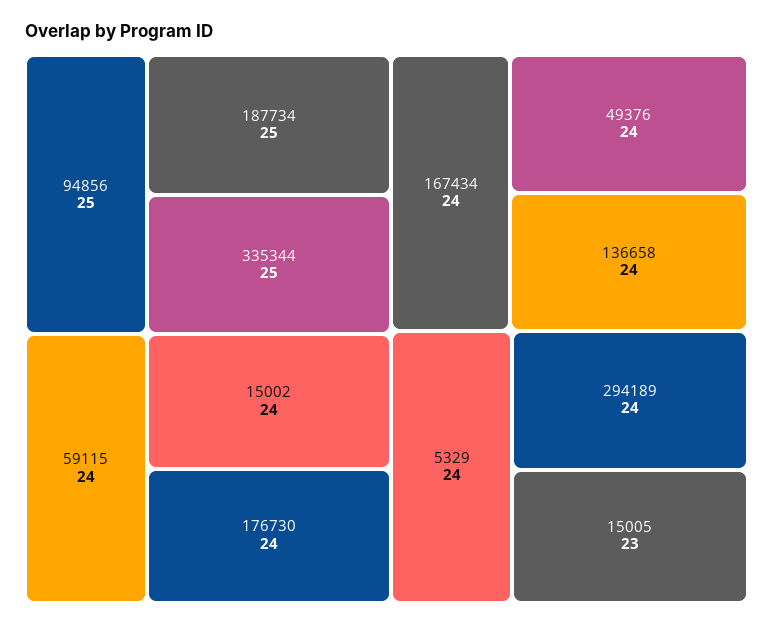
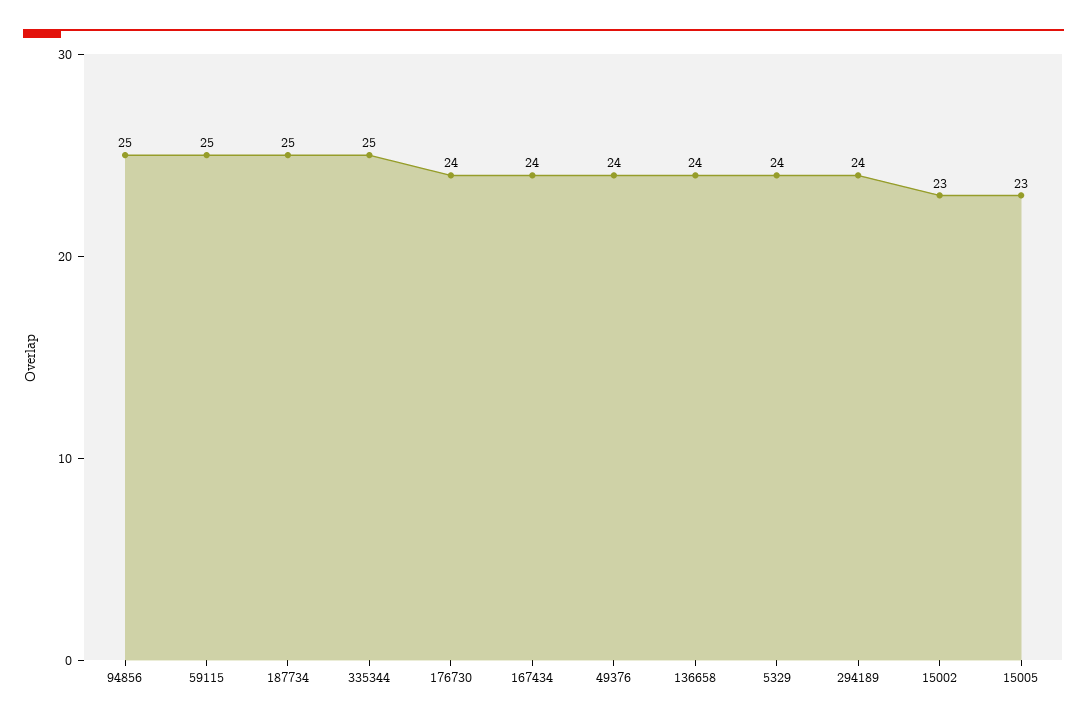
59115: 24 -> 25
15002: 24 -> 23

